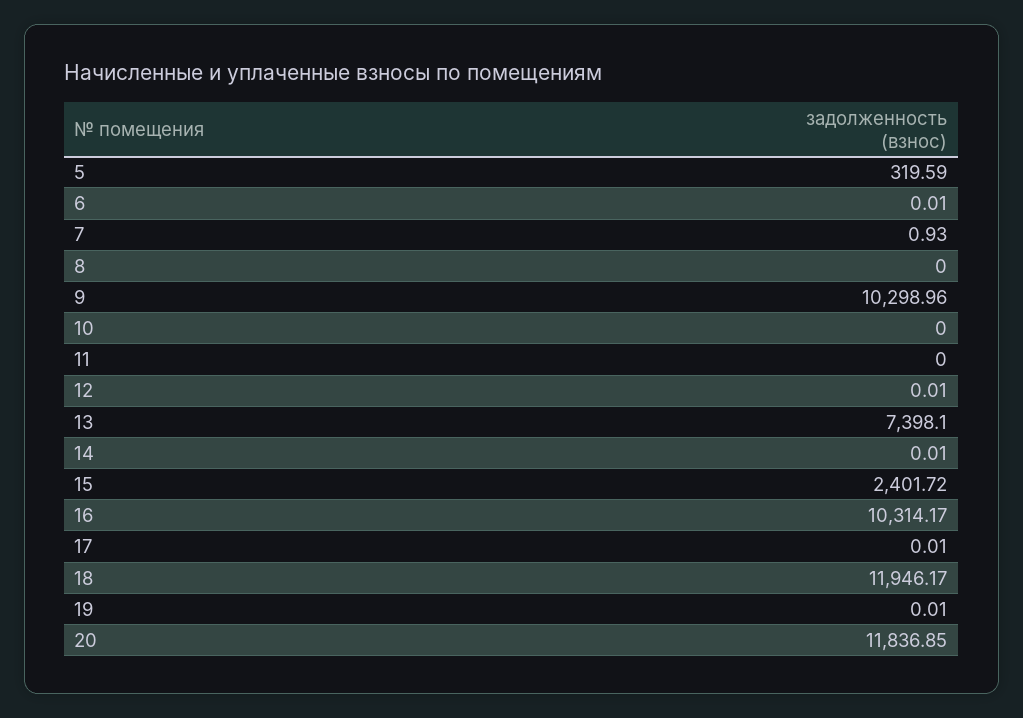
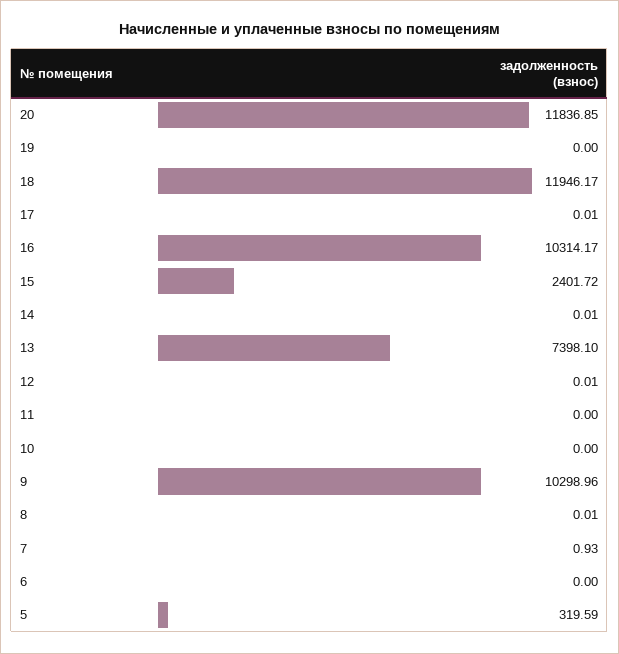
6: 0.01 -> 0
8: 0 -> 0.01
19: 0.01 -> 0

